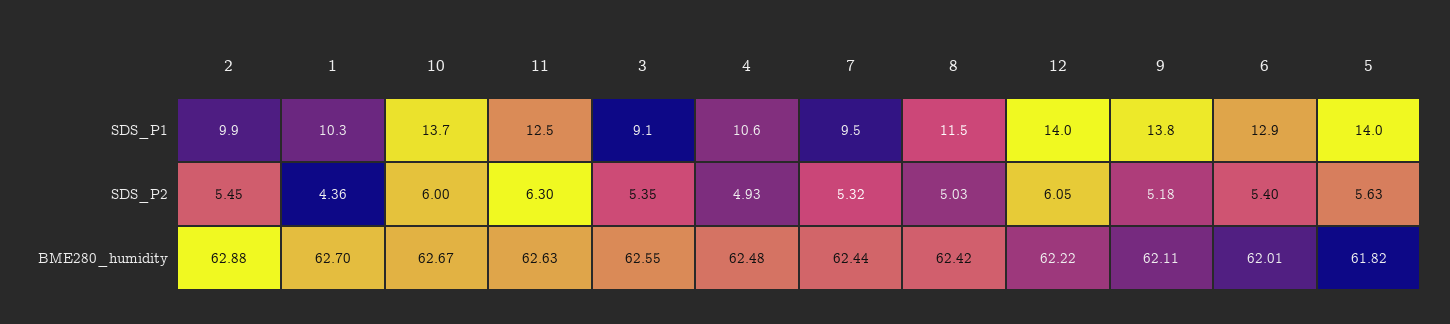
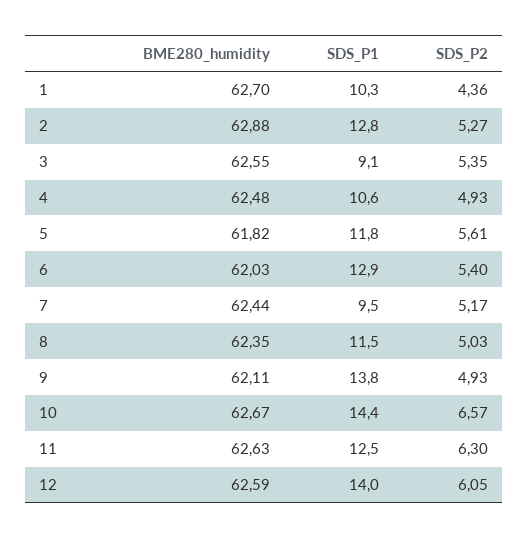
2, SDS_P1: 9.9 -> 12.8
10, SDS_P1: 13.7 -> 14.4
5, SDS_P1: 14 -> 11.8
2, SDS_P2: 5.45 -> 5.27
10, SDS_P2: 6 -> 6.57
7, SDS_P2: 5.32 -> 5.17
9, SDS_P2: 5.18 -> 4.93
5, SDS_P2: 5.63 -> 5.61
8, BME280_humidity: 62.42 -> 62.35
12, BME280_humidity: 62.22 -> 62.59
6, BME280_humidity: 62.01 -> 62.03

